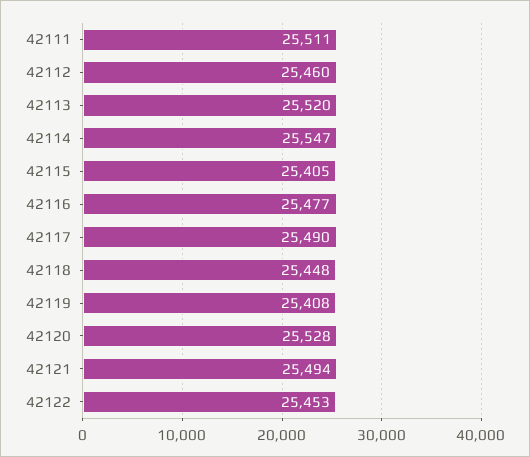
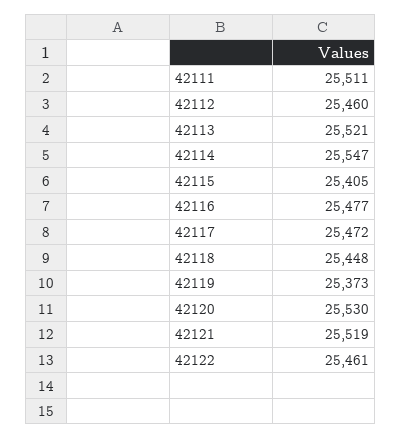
42113: 25520 -> 25521
42117: 25490 -> 25472
42119: 25408 -> 25373
42120: 25528 -> 25530
42121: 25494 -> 25519
42122: 25453 -> 25461

